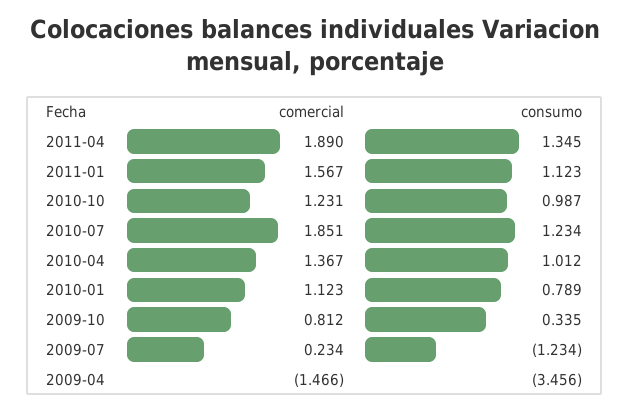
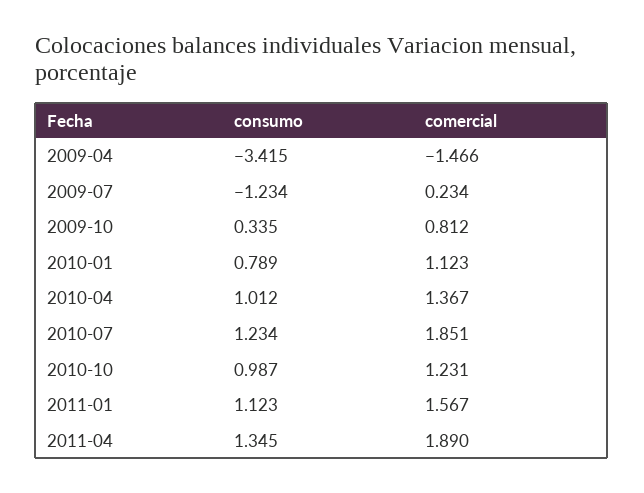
consumo, 2009-04: -3.456 -> -3.415

